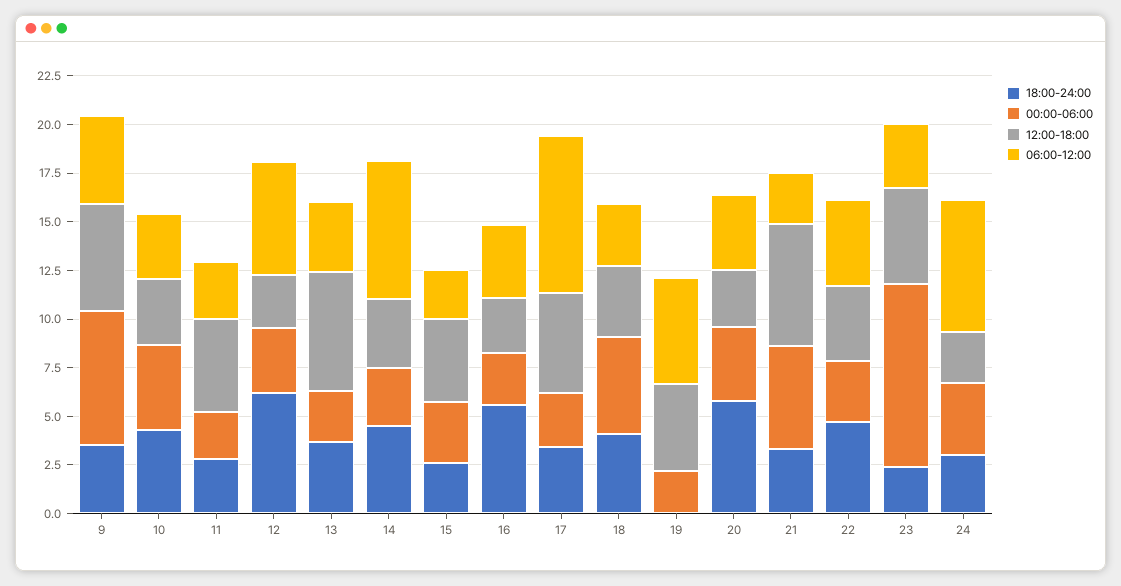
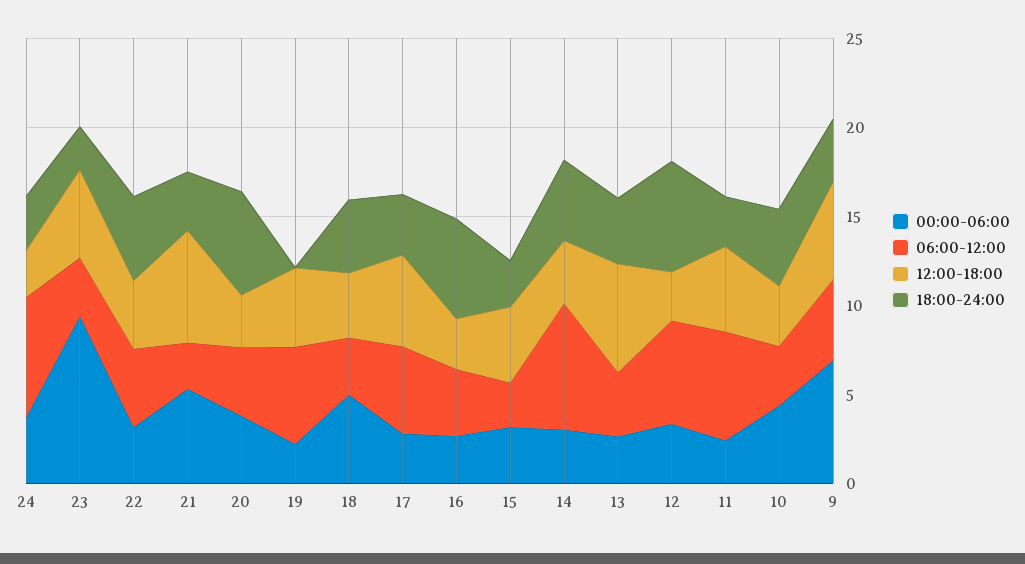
06:00-12:00, 11: 3 -> 6
06:00-12:00, 17: 8 -> 5

